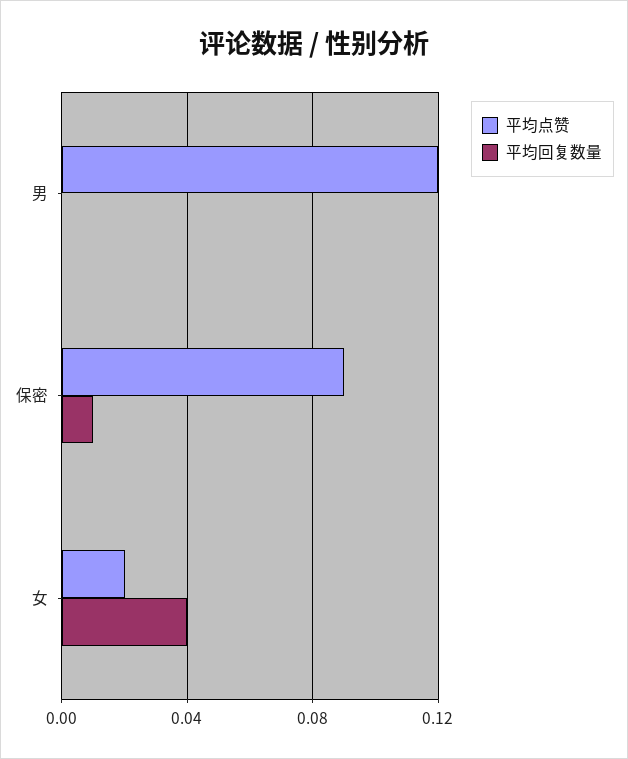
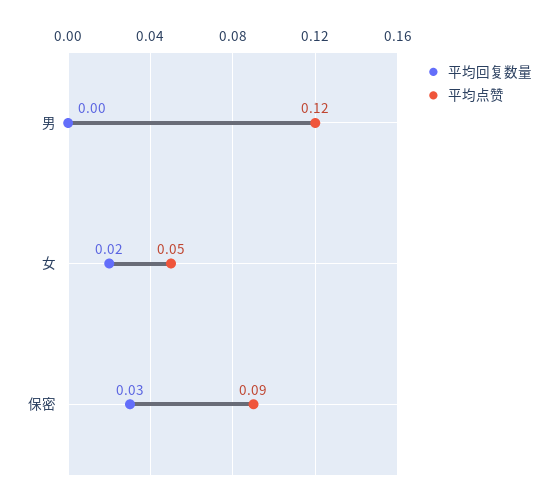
平均回复数量, 保密: 0.01 -> 0.03
平均点赞, 女: 0.02 -> 0.05
平均回复数量, 女: 0.04 -> 0.02

